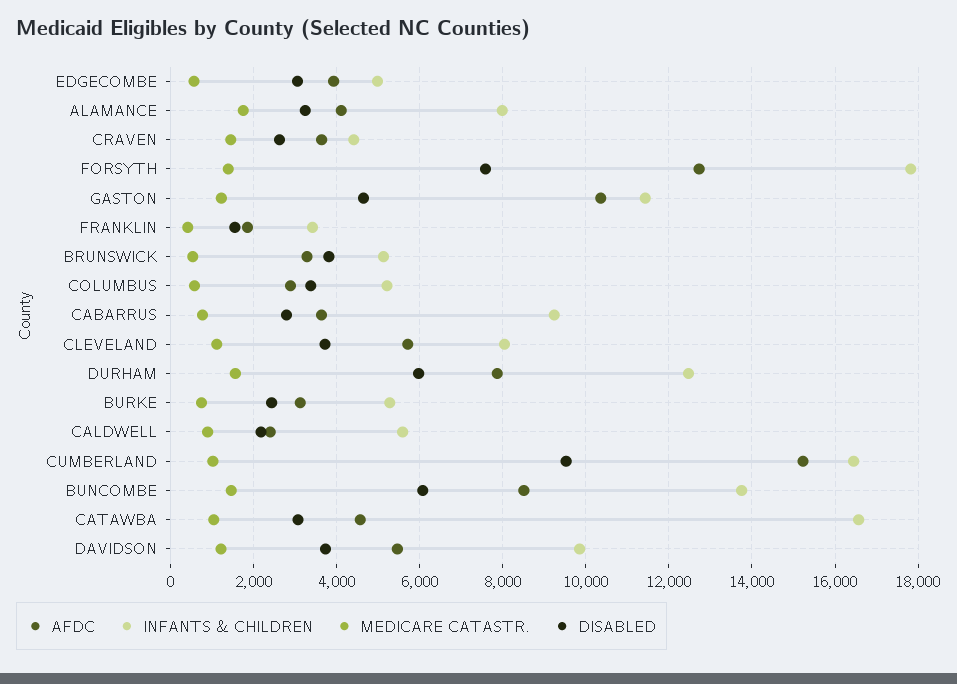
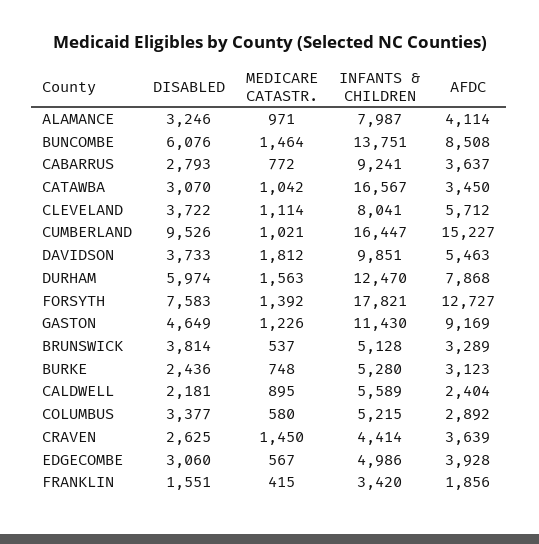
MEDICARE CATASTR., ALAMANCE: 1800 -> 971
AFDC, GASTON: 10400 -> 9169
AFDC, CATAWBA: 4600 -> 3450
MEDICARE CATASTR., DAVIDSON: 1200 -> 1812

